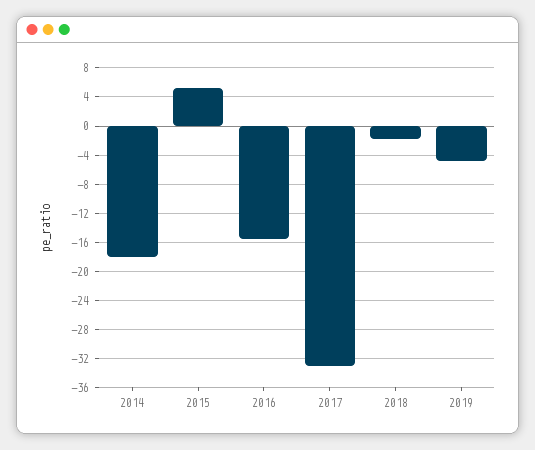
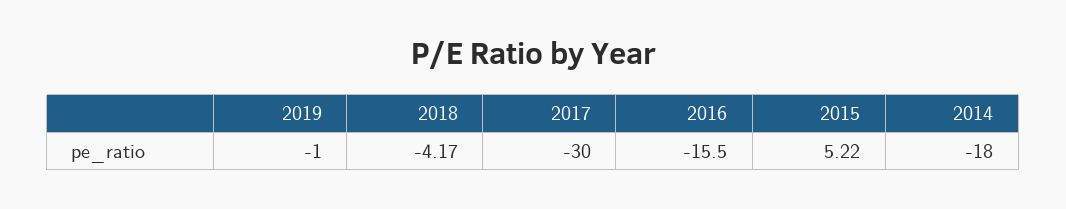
2017: -33 -> -30
2018: -2 -> -4.17
2019: -5 -> -1

